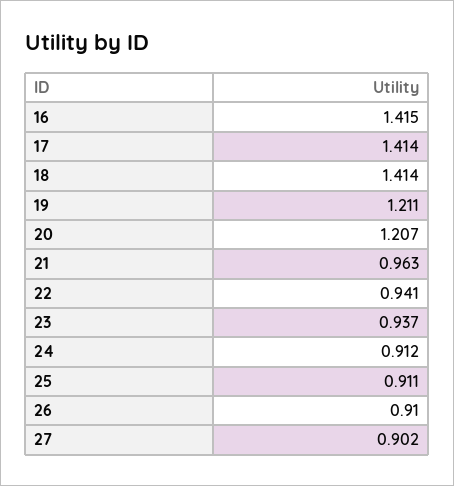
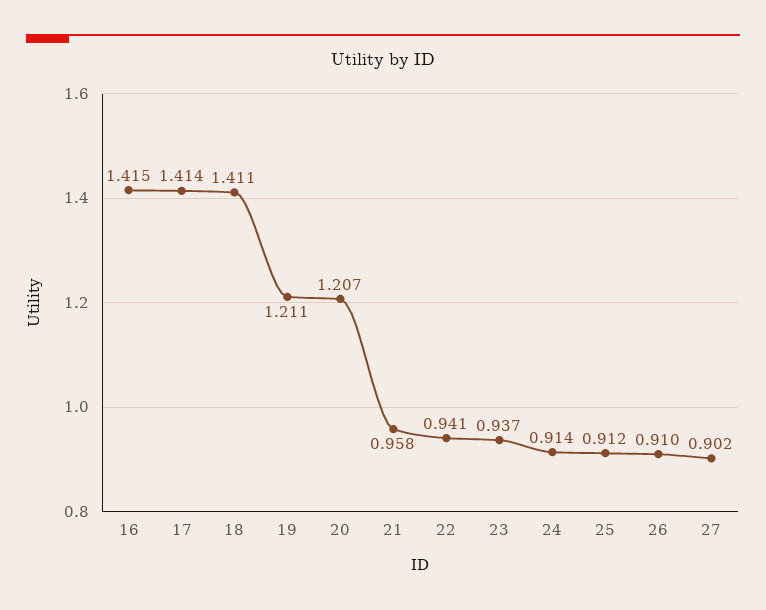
18: 1.414 -> 1.411
21: 0.963 -> 0.958
24: 0.912 -> 0.914
25: 0.911 -> 0.912

